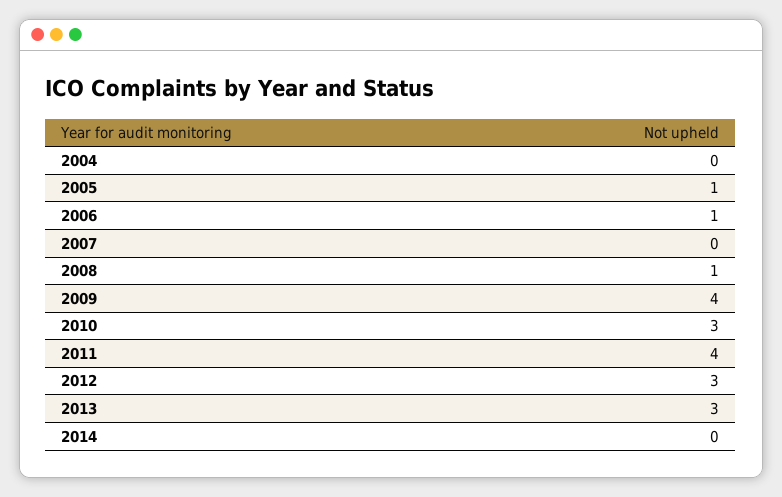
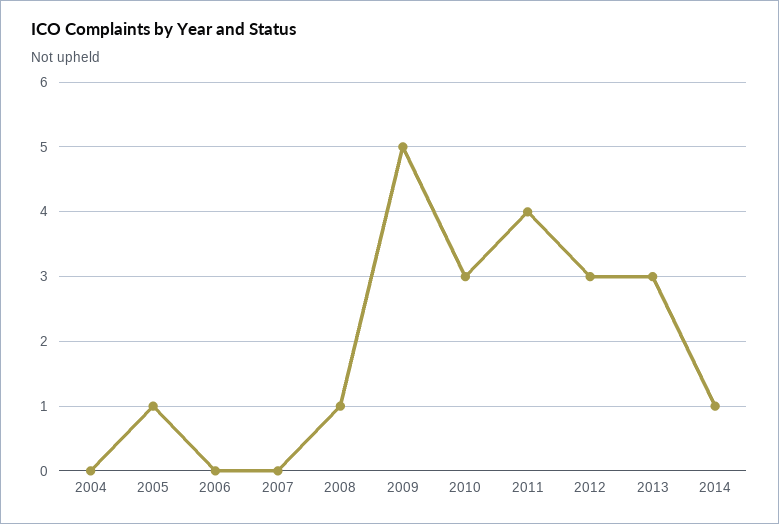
2006: 1 -> 0
2009: 4 -> 5
2014: 0 -> 1

